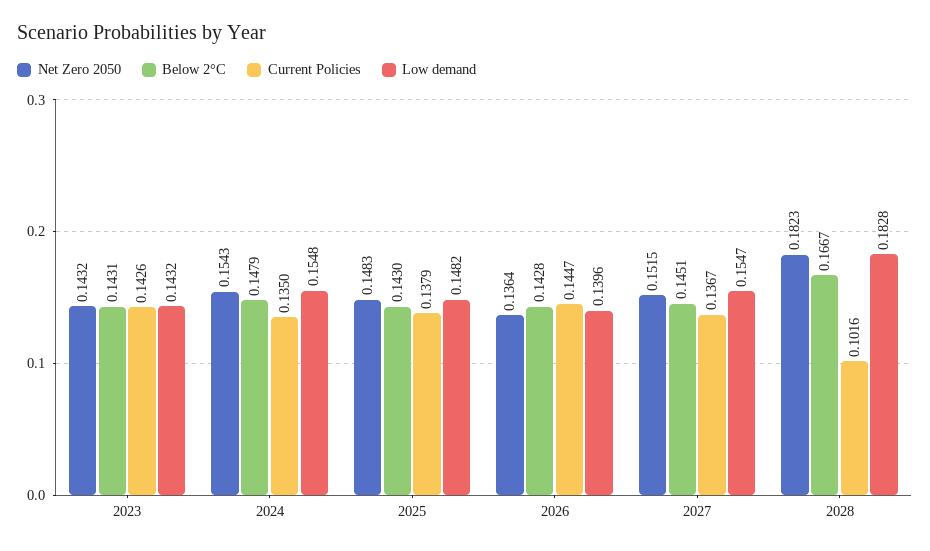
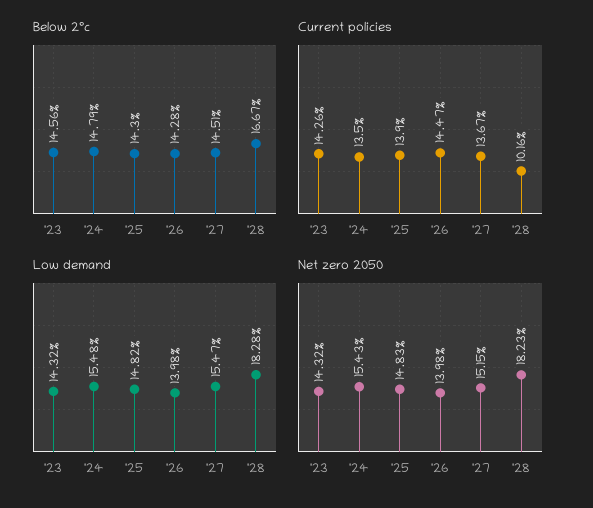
Below 2°C, 2023: 0.1431 -> 0.1456
Current Policies, 2025: 0.1379 -> 0.139
Net Zero 2050, 2026: 0.1364 -> 0.1398
Low demand, 2026: 0.1396 -> 0.1398

